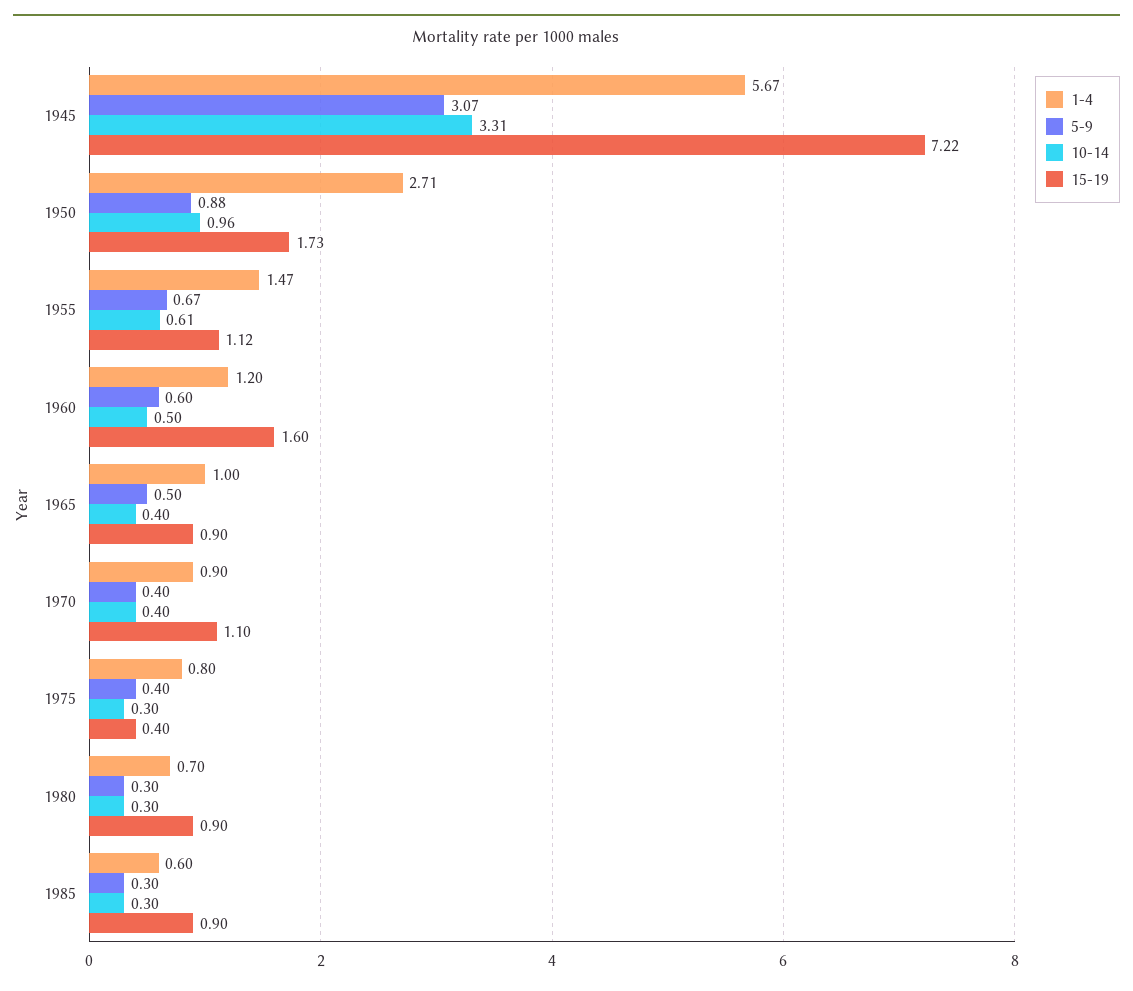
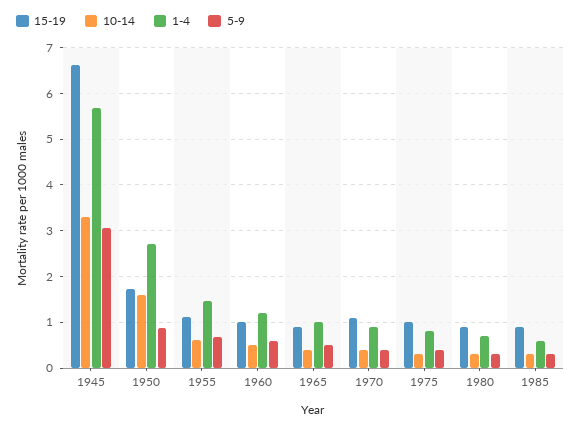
15-19, 1945: 7.22 -> 6.6
10-14, 1950: 0.96 -> 1.6
15-19, 1960: 1.6 -> 1
15-19, 1975: 0.4 -> 1

